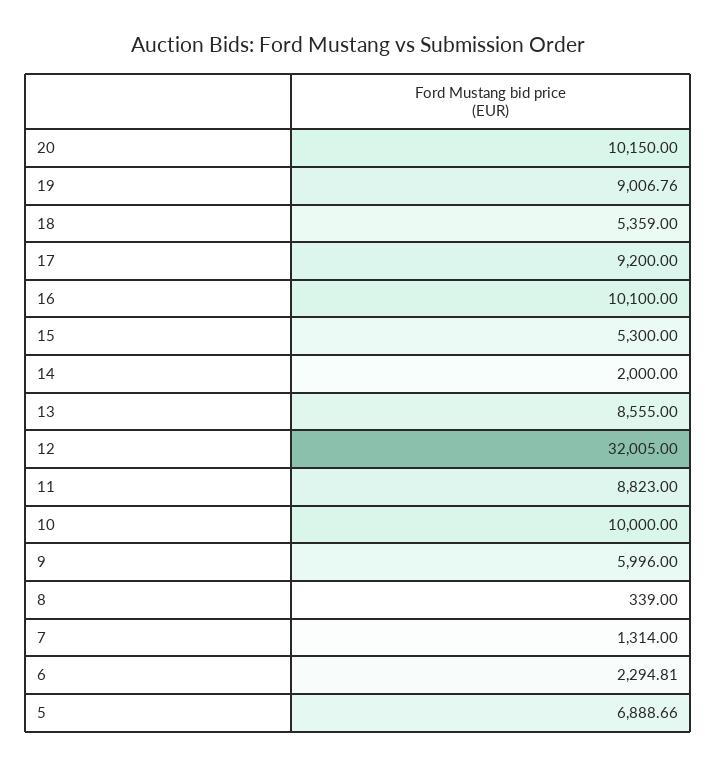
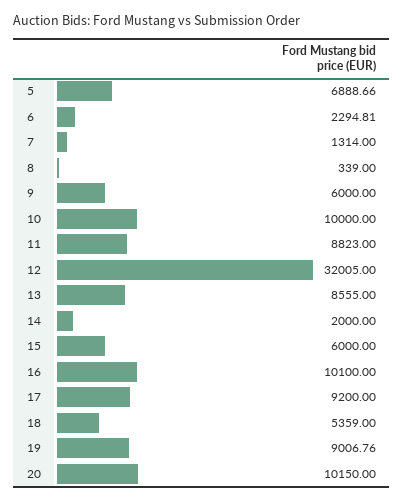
15: 5300 -> 6000
9: 5996 -> 6000

